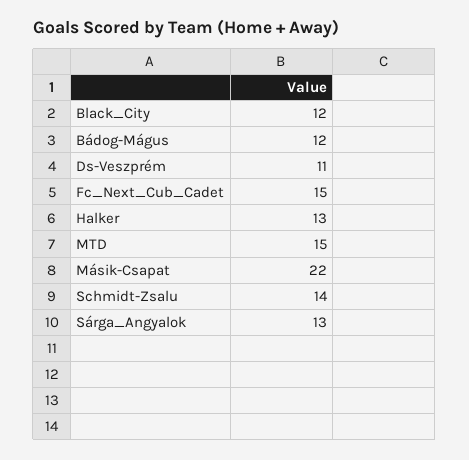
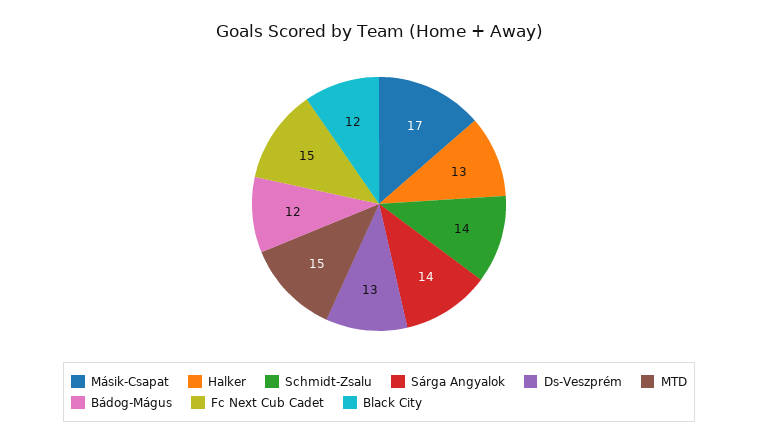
Ds-Veszprém: 11 -> 13
Másik-Csapat: 22 -> 17
Sárga_Angyalok: 13 -> 14

